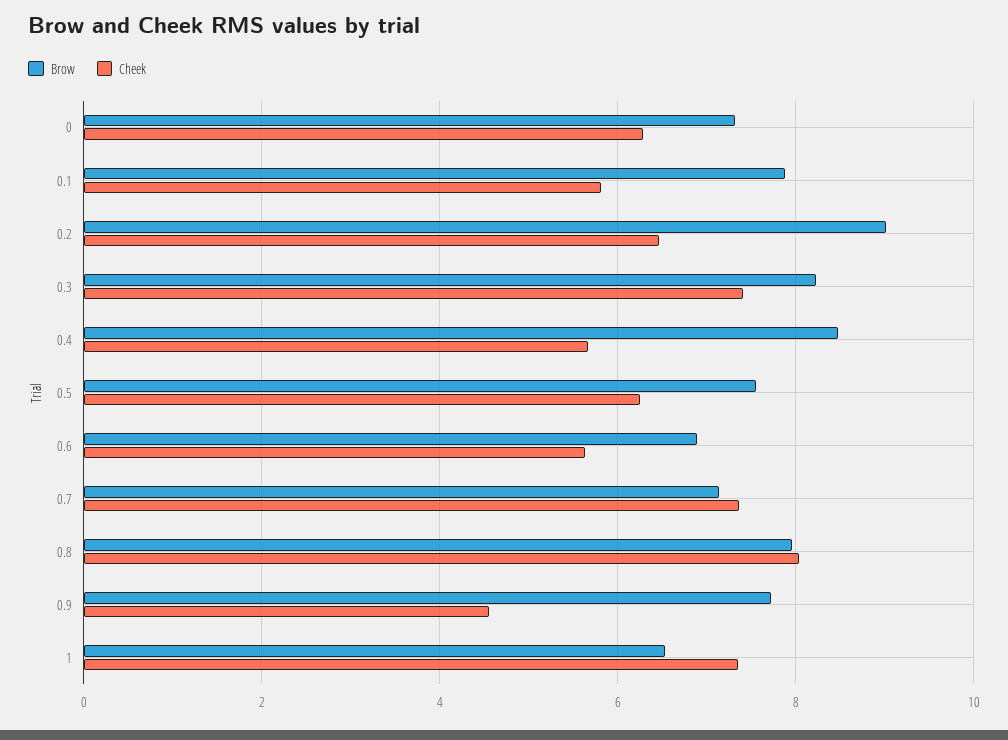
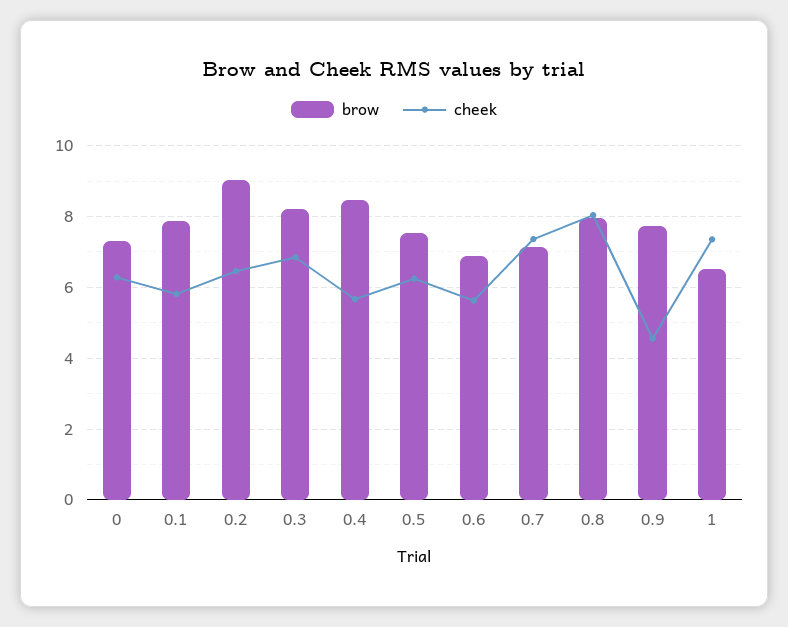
Cheek, 0.3: 7.4 -> 6.8

